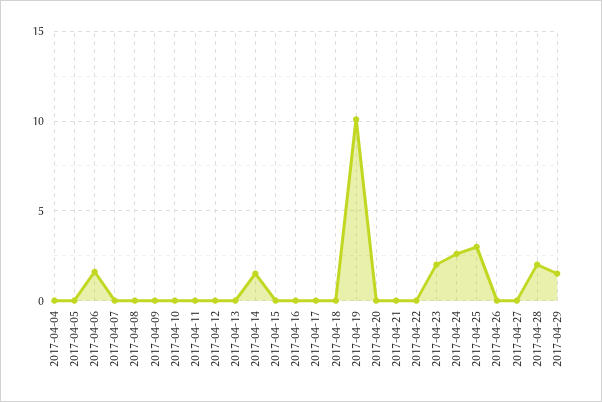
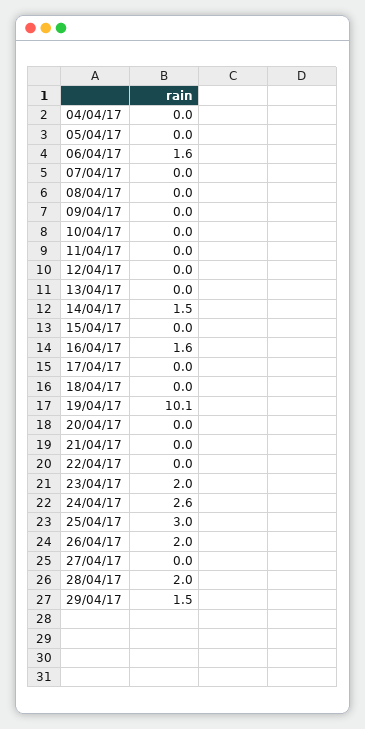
2017-04-16: 0 -> 1.6
2017-04-26: 0 -> 2

